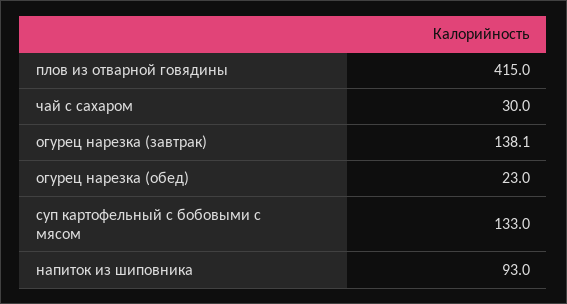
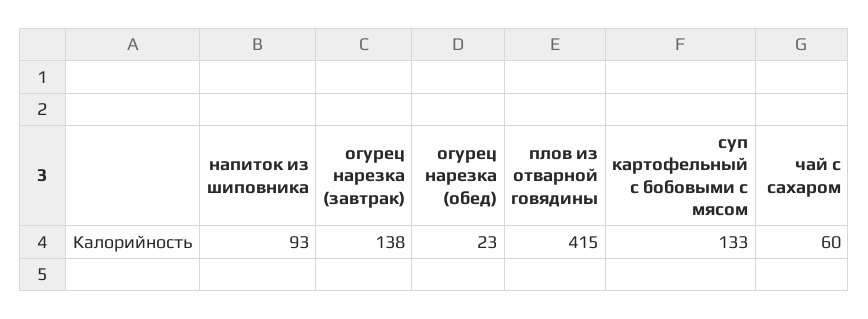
чай с сахаром: 30 -> 60

